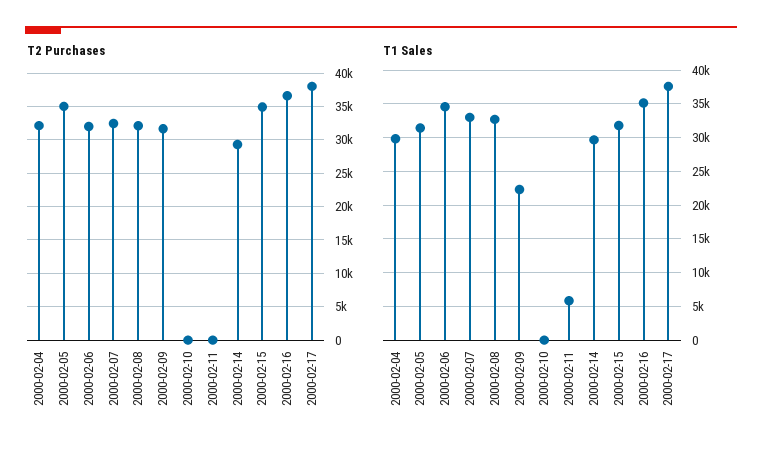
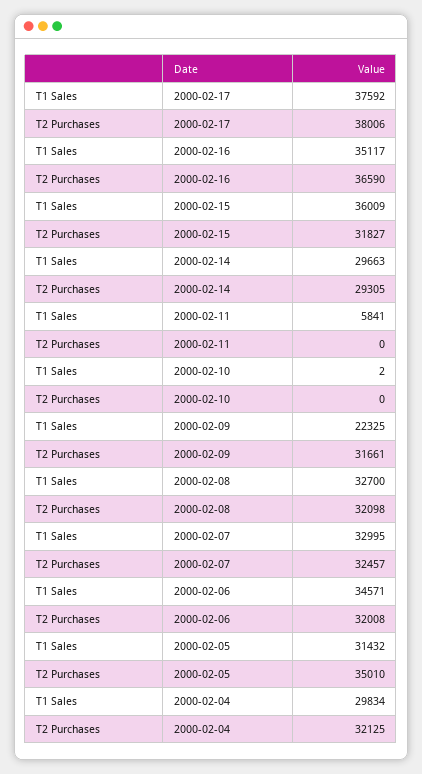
T2 Purchases, 2000-02-15: 35000 -> 31827
T1 Sales, 2000-02-15: 32000 -> 36009

